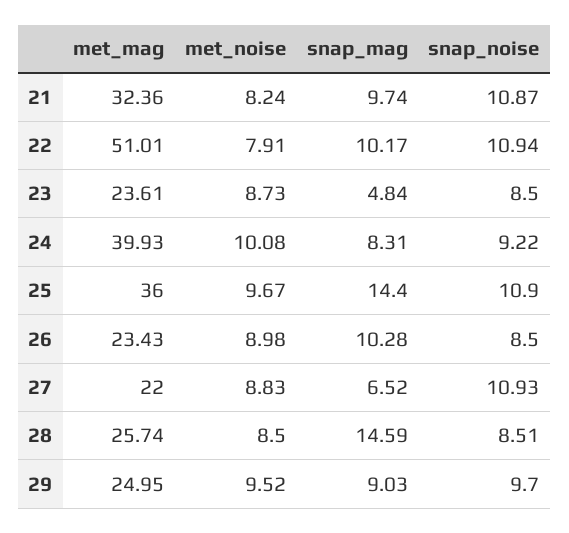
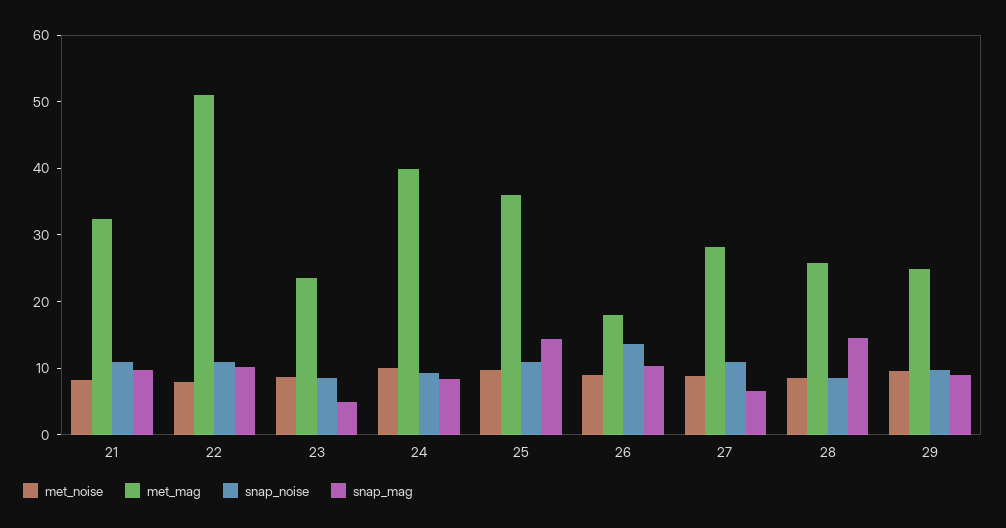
met_mag, 26: 23.43 -> 18
snap_noise, 26: 8.5 -> 14
met_mag, 27: 22 -> 28

